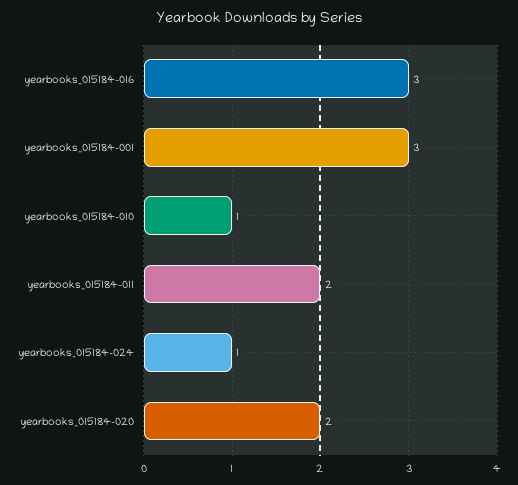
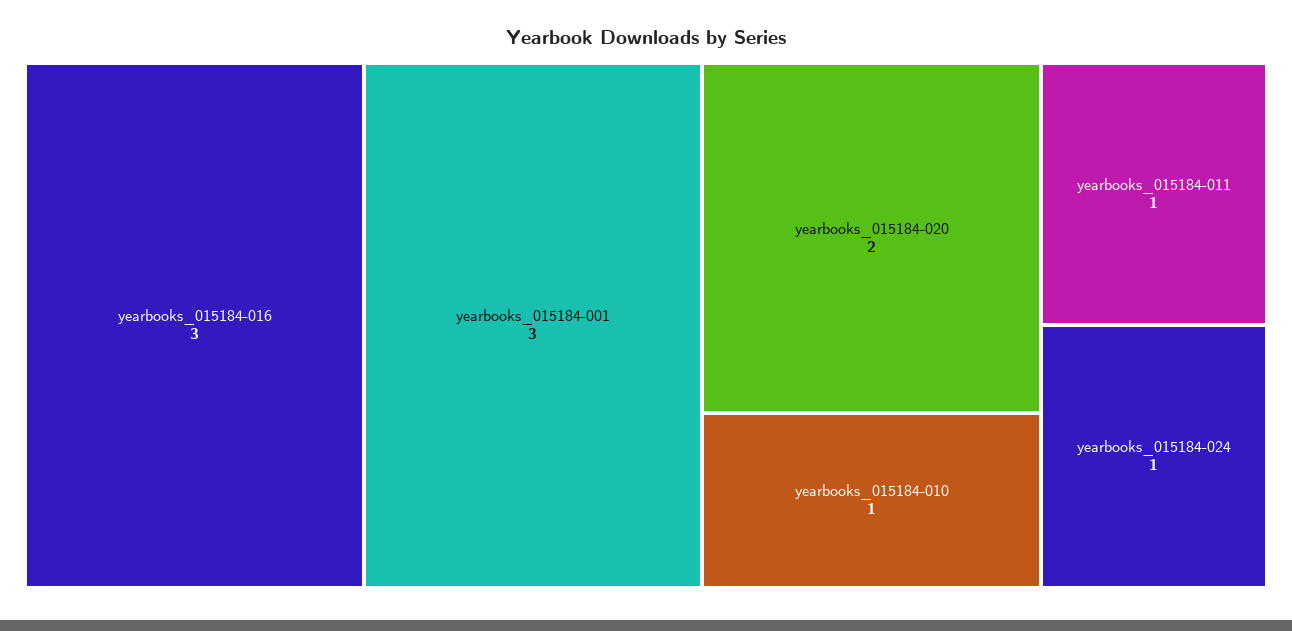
yearbooks_015184-011: 2 -> 1

